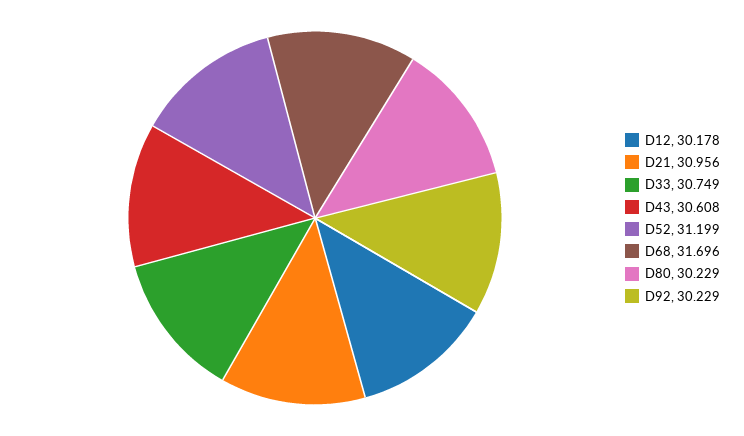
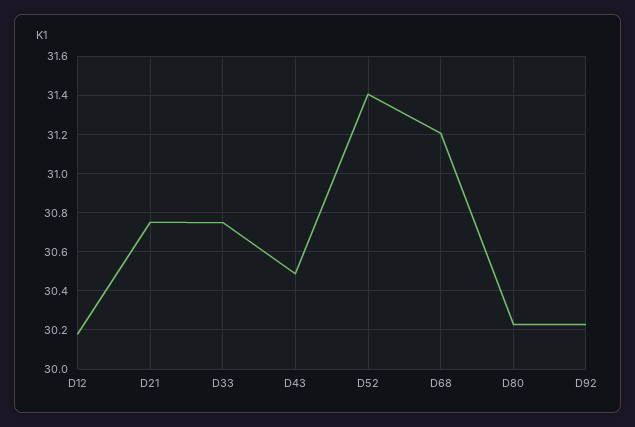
D21: 30.956 -> 30.75
D43: 30.608 -> 30.5
D52: 31.199 -> 31.4
D68: 31.696 -> 31.2

